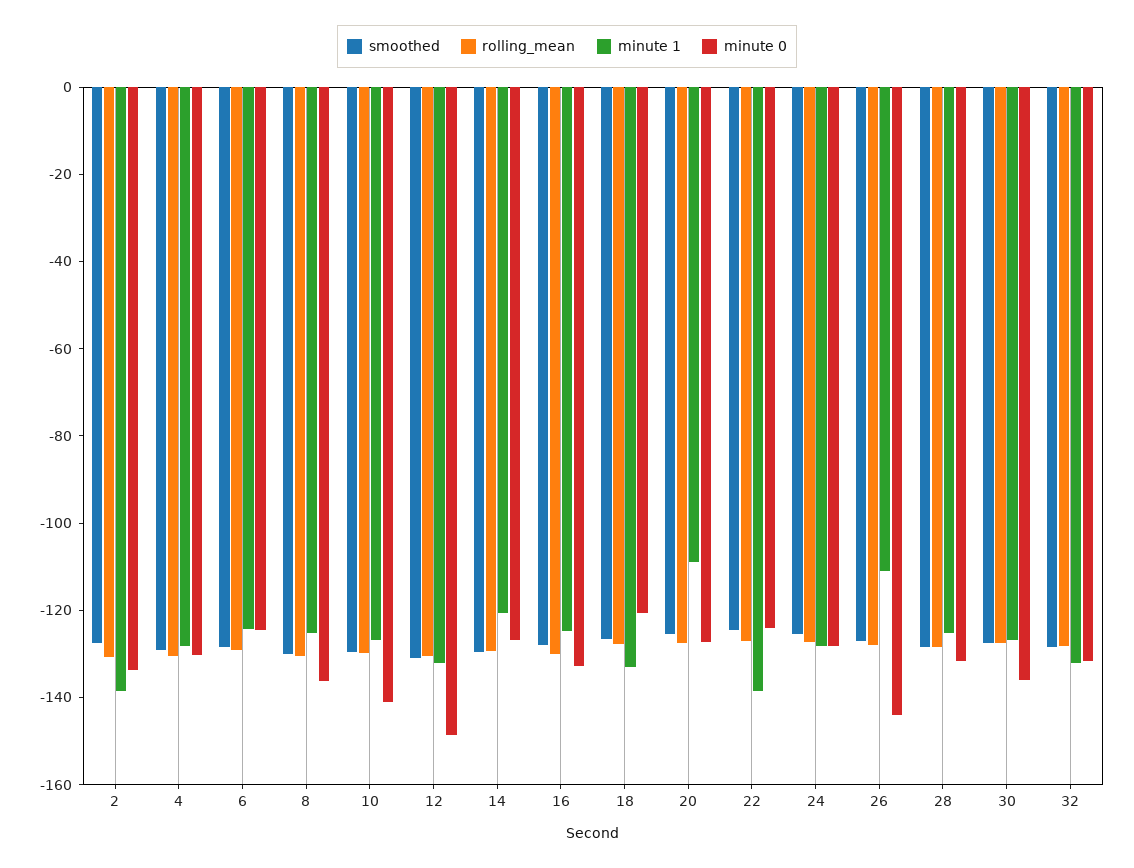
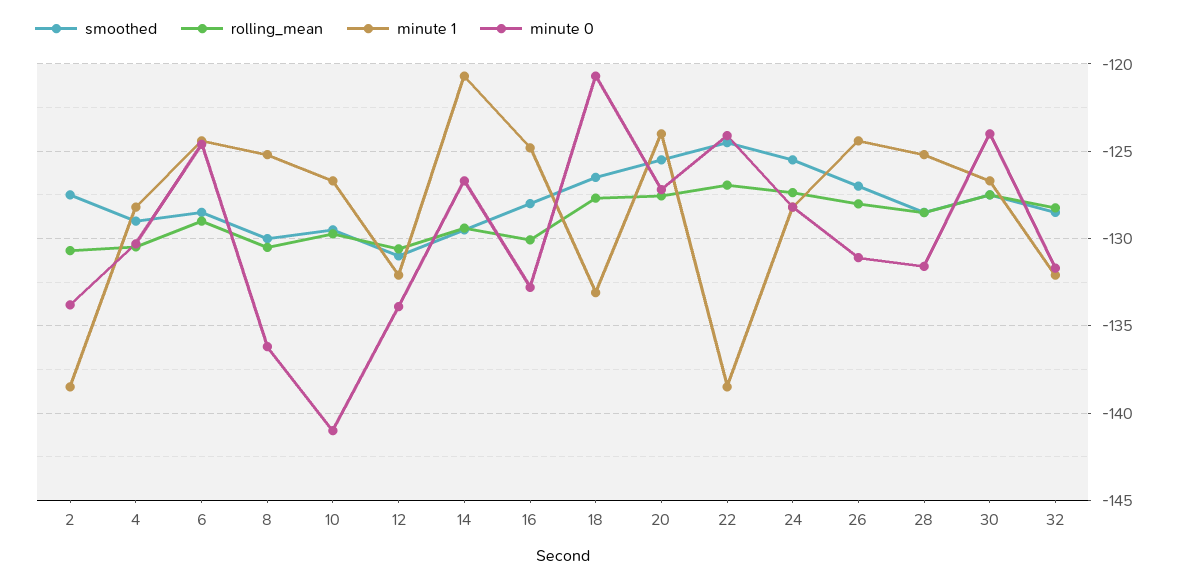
minute 0, 12: -150 -> -134
minute 1, 20: -110 -> -124
minute 1, 26: -110 -> -124.5
minute 0, 26: -145 -> -131
minute 0, 30: -135 -> -124

